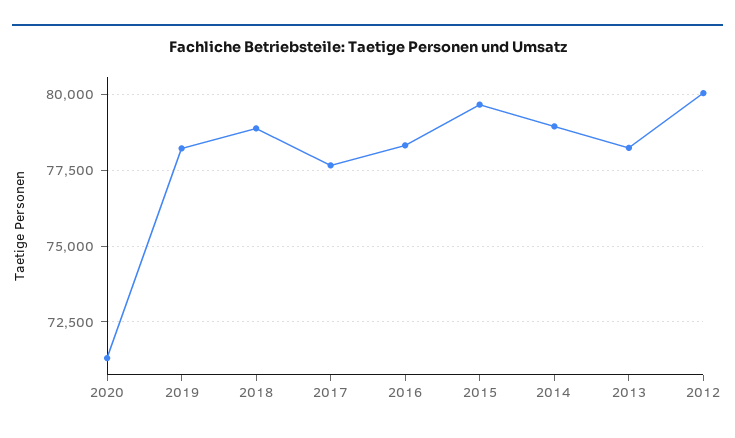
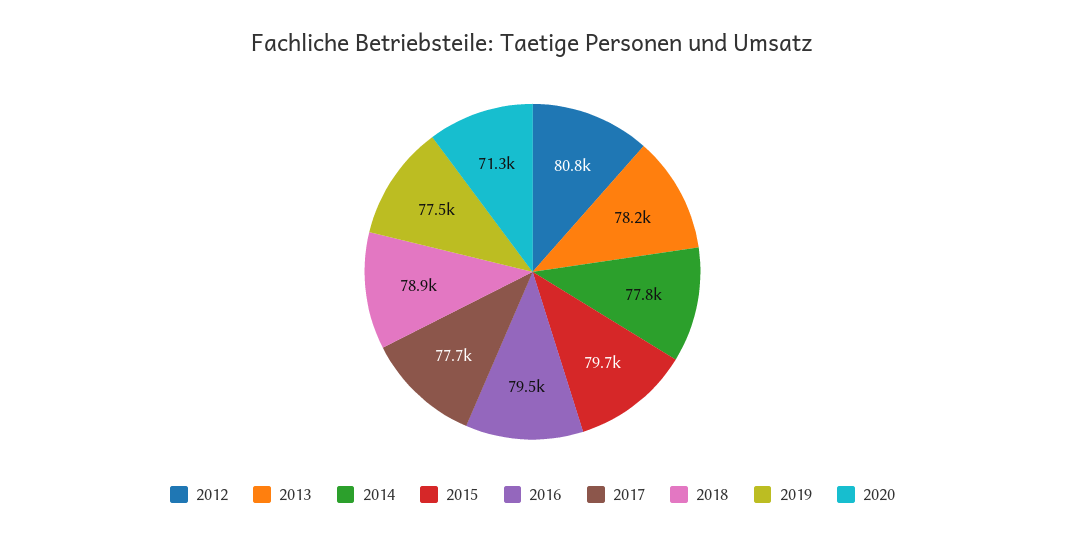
2019: 78250 -> 77500
2016: 78250 -> 79500
2014: 79000 -> 77800
2012: 80000 -> 80800

